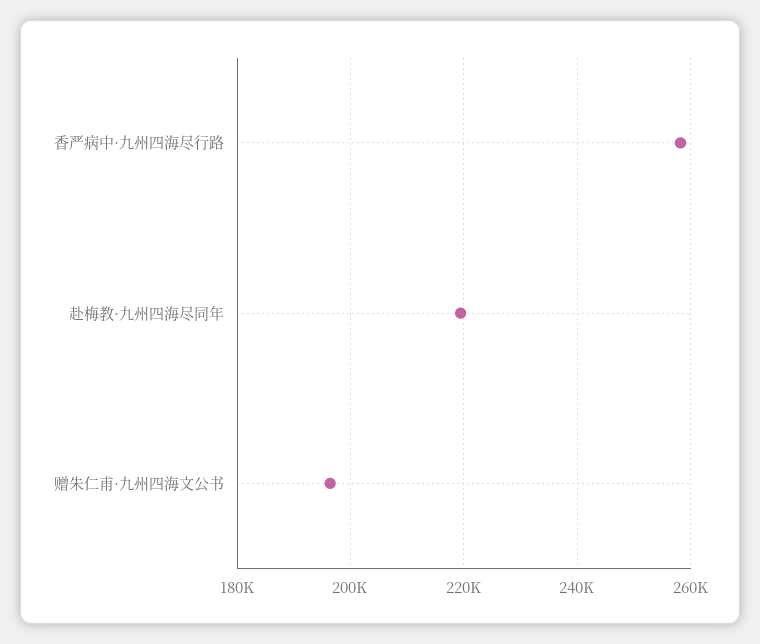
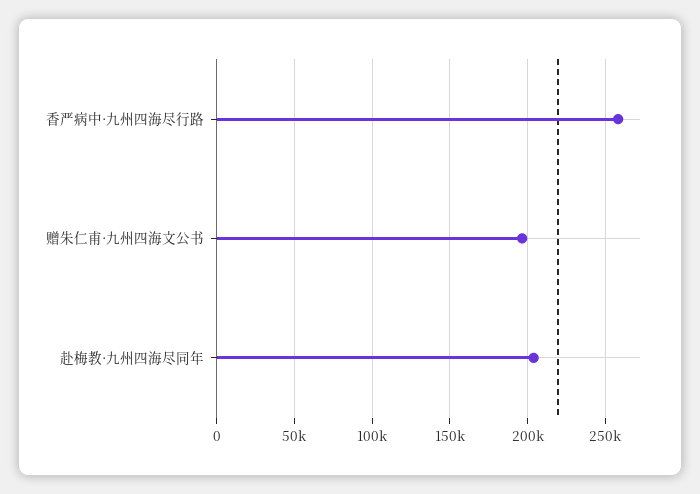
赴梅教·九州四海尽同年: 220000 -> 205000

